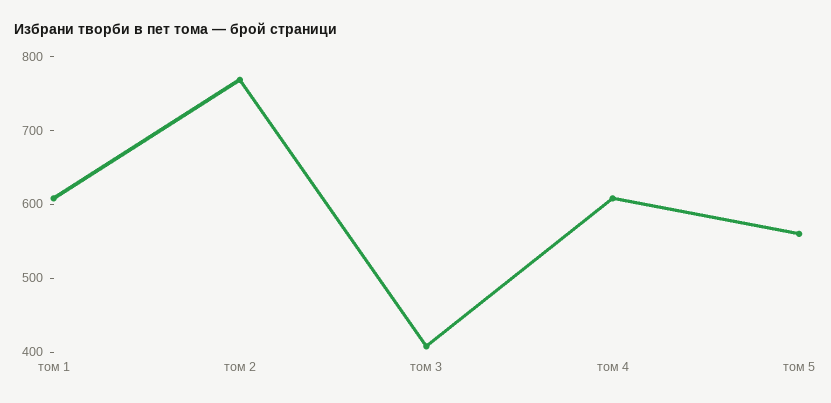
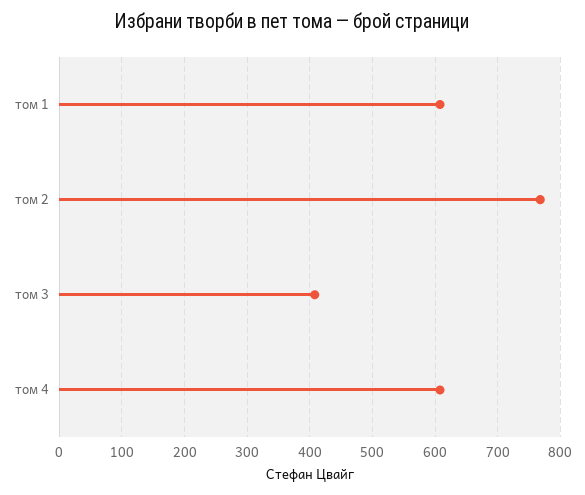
том 5: 560 -> none

